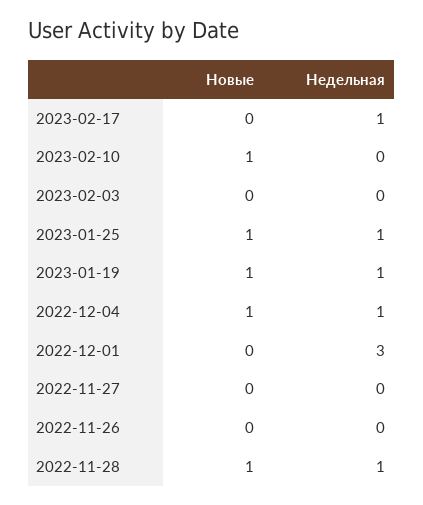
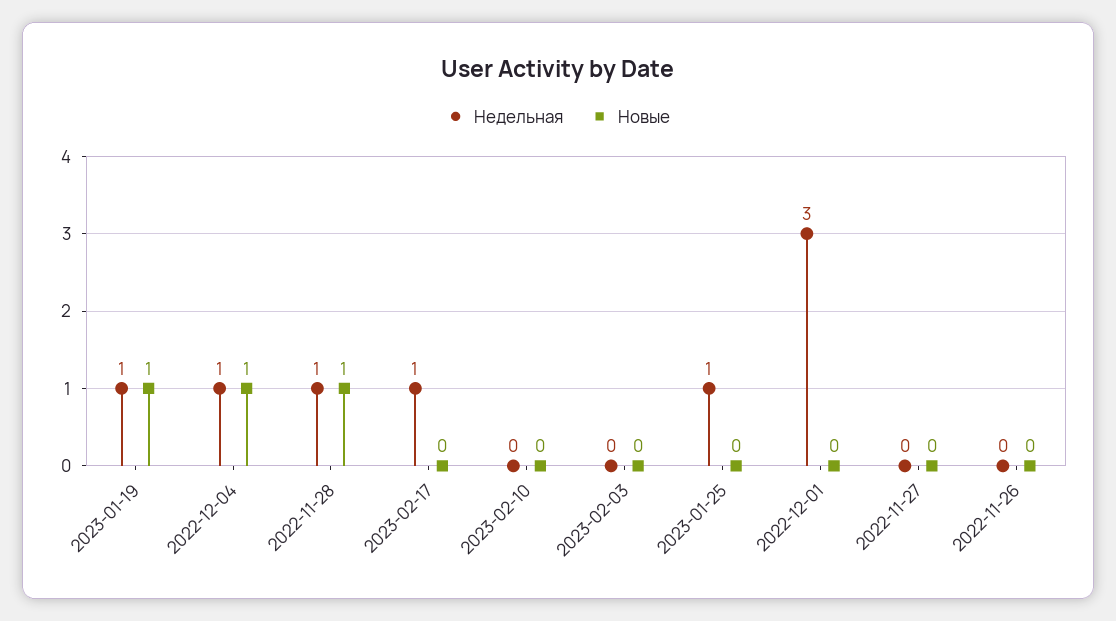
Новые, 2023-02-10: 1 -> 0
Новые, 2023-01-25: 1 -> 0

